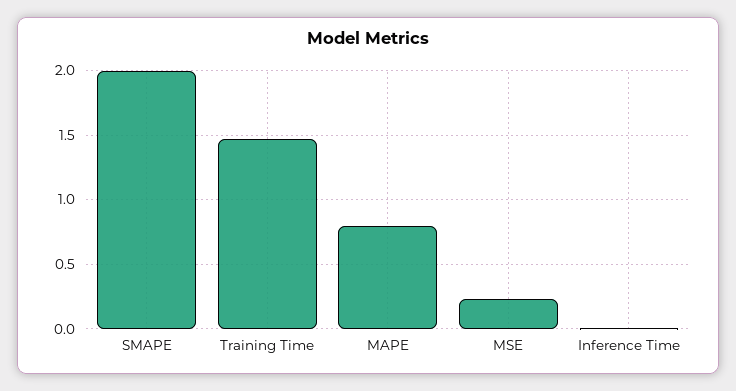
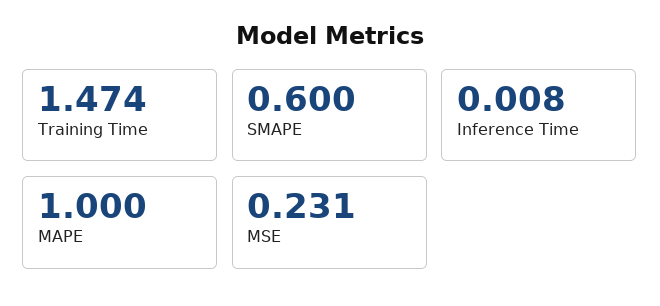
SMAPE: 2 -> 0.6
MAPE: 0.8 -> 1

